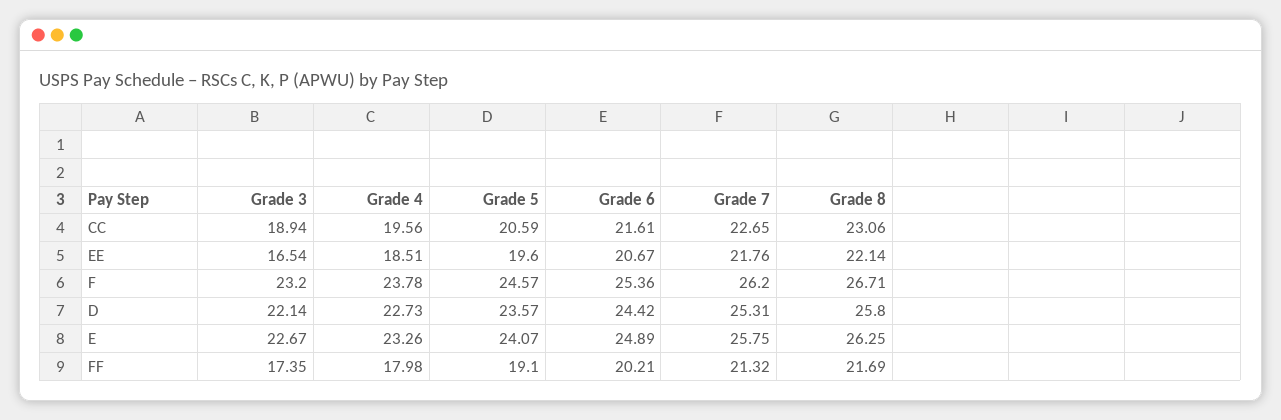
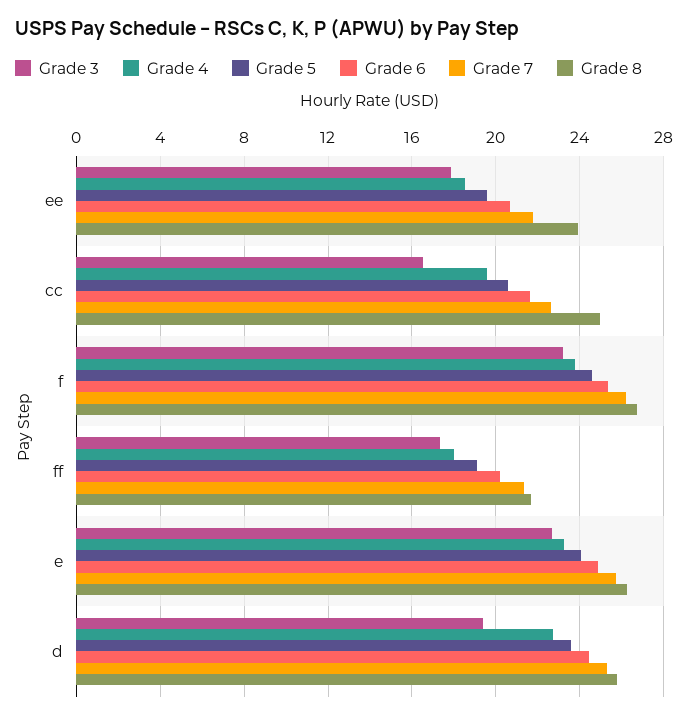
Grade 3, CC: 18.94 -> 16.5
Grade 8, CC: 23.06 -> 25
Grade 3, EE: 16.54 -> 18
Grade 8, EE: 22.14 -> 24
Grade 3, D: 22.14 -> 19.5

